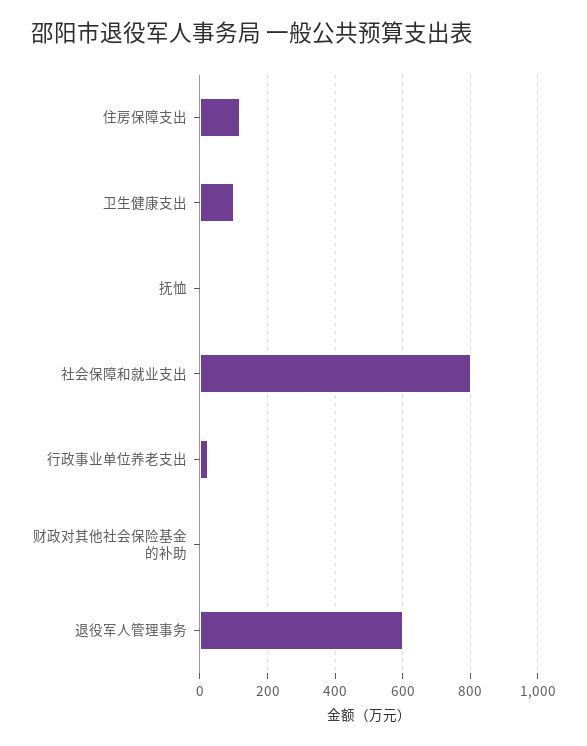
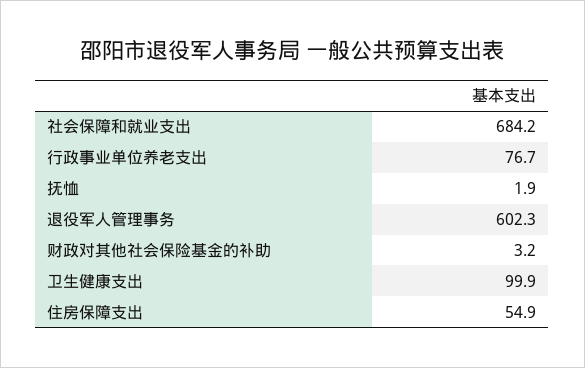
住房保障支出: 120 -> 54.9
社会保障和就业支出: 800 -> 684.2
行政事业单位养老支出: 20 -> 76.7

